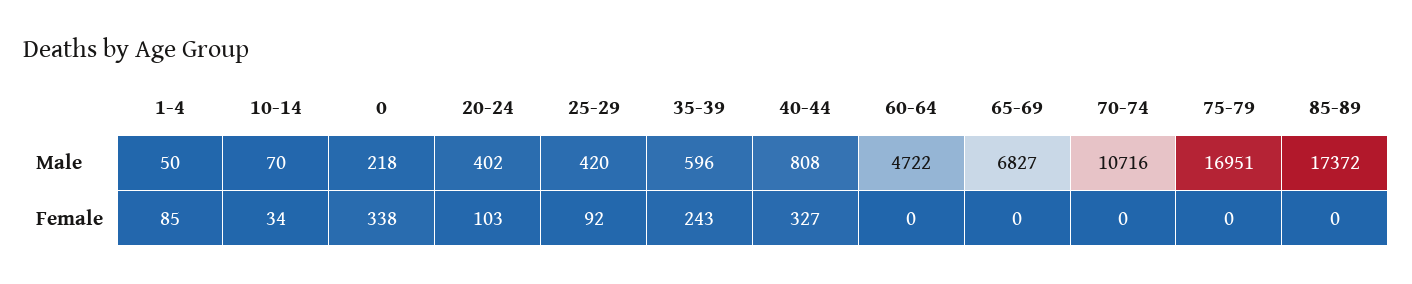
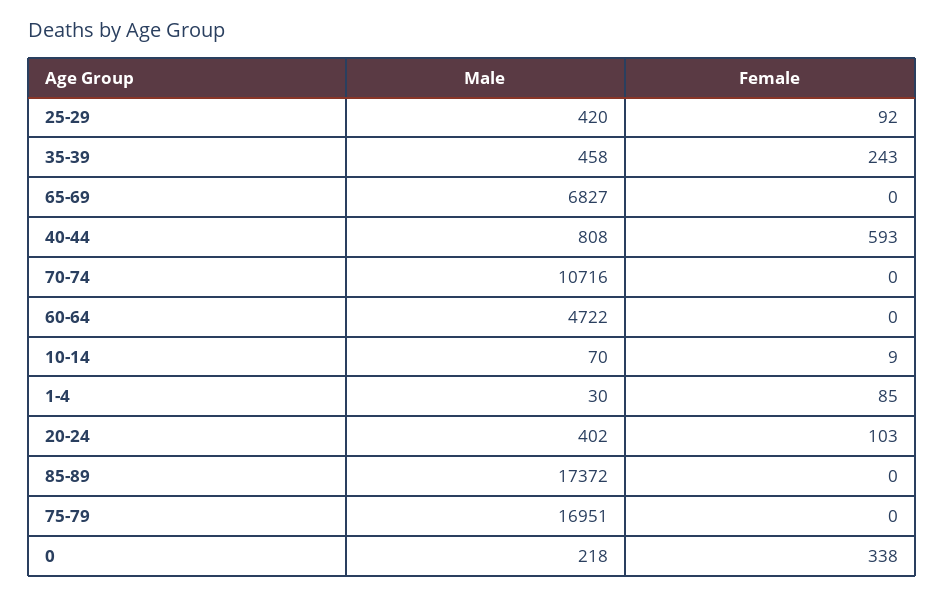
1-4, Male: 50 -> 30
35-39, Male: 596 -> 458
10-14, Female: 34 -> 9
40-44, Female: 327 -> 593

